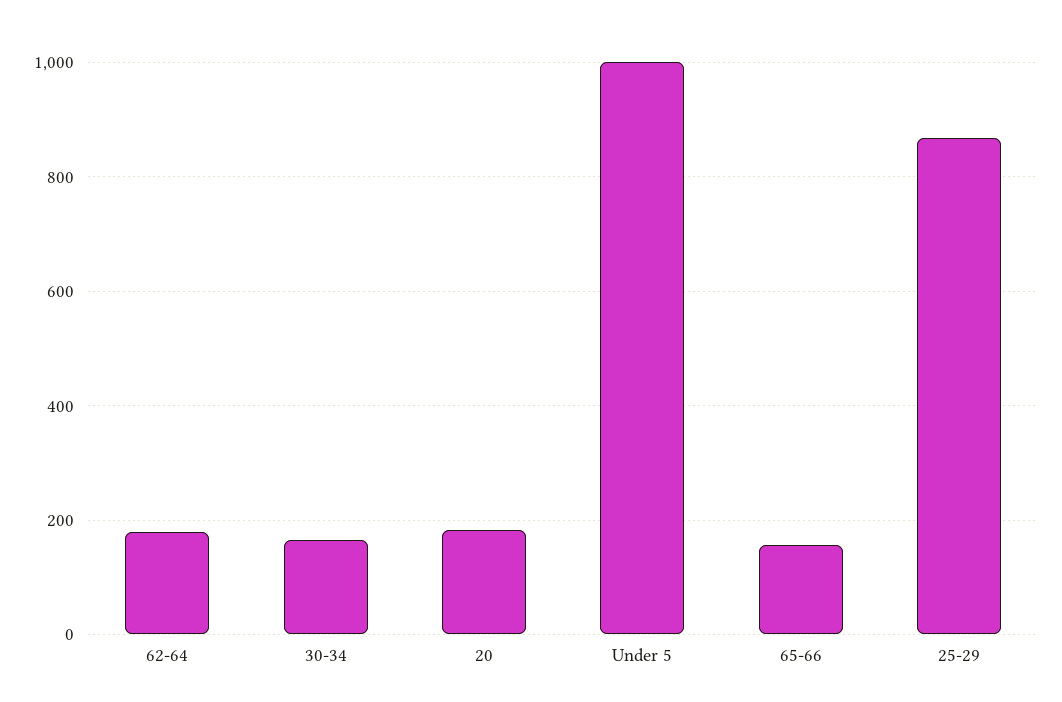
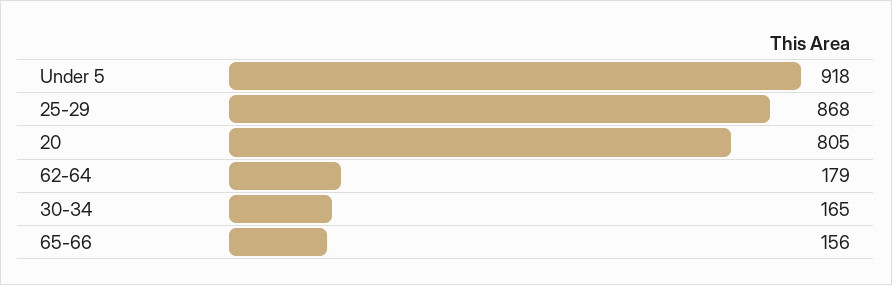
20: 180 -> 805
Under 5: 1000 -> 918

